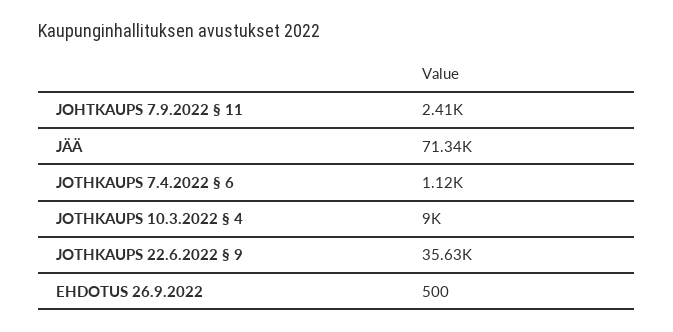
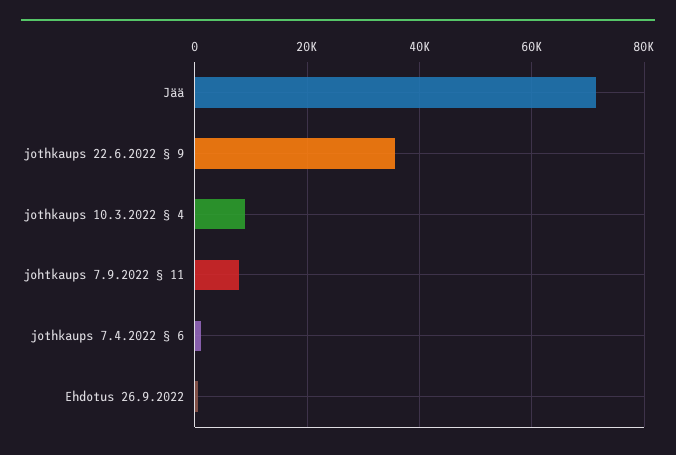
JOHTKAUPS 7.9.2022 § 11: 2410 -> 8000

